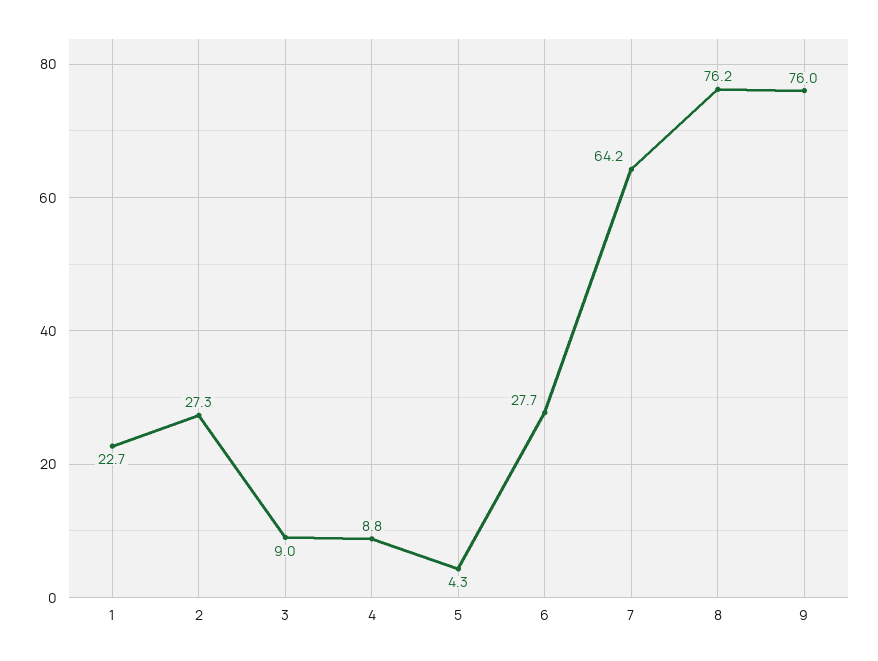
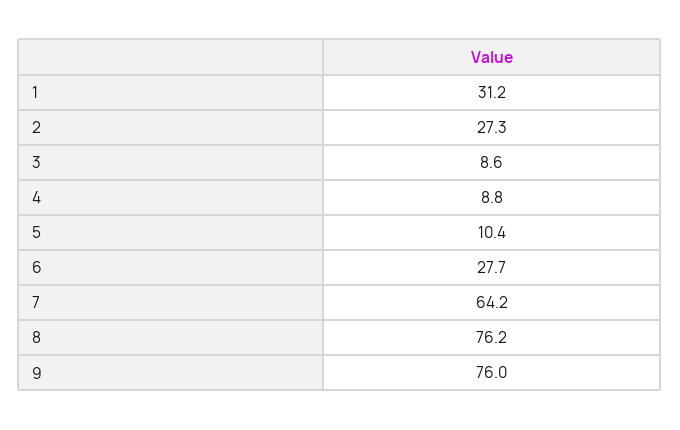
1: 22.7 -> 31.2
3: 9 -> 8.6
5: 4.3 -> 10.4

